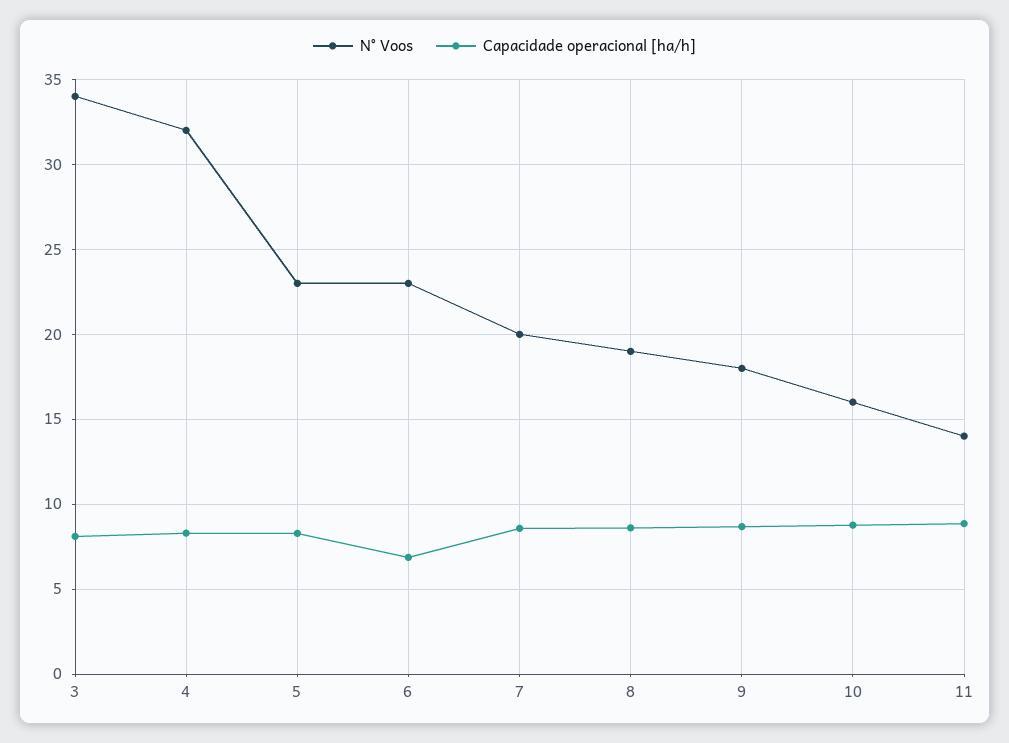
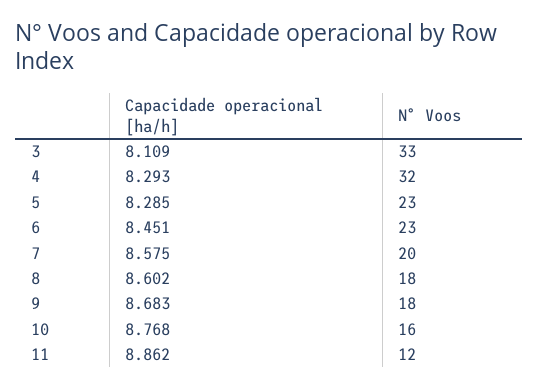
N° Voos, 3: 34 -> 33
Capacidade operacional [ha/h], 6: 7 -> 8.451
N° Voos, 8: 19 -> 18
N° Voos, 11: 14 -> 12

